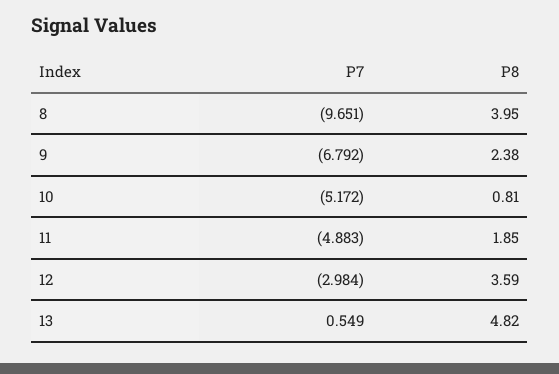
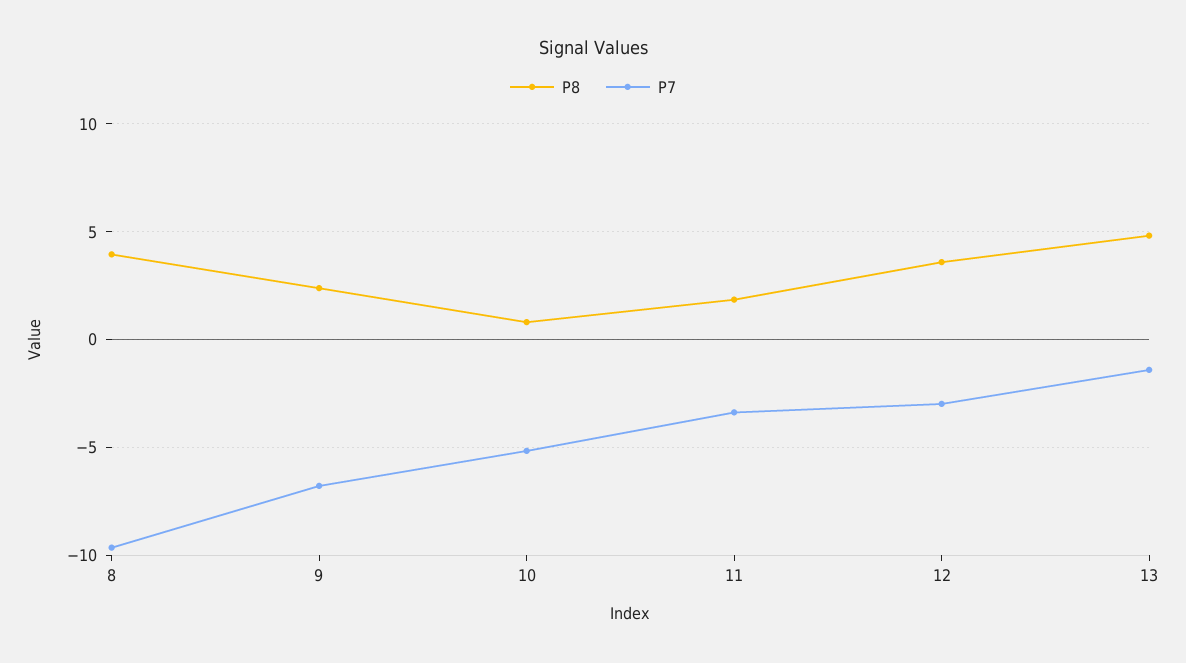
P7, 11: -4.883 -> -3.5
P7, 13: 0.549 -> -1.5

